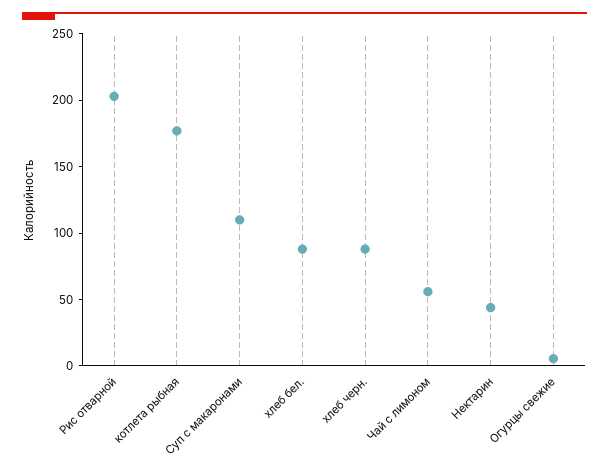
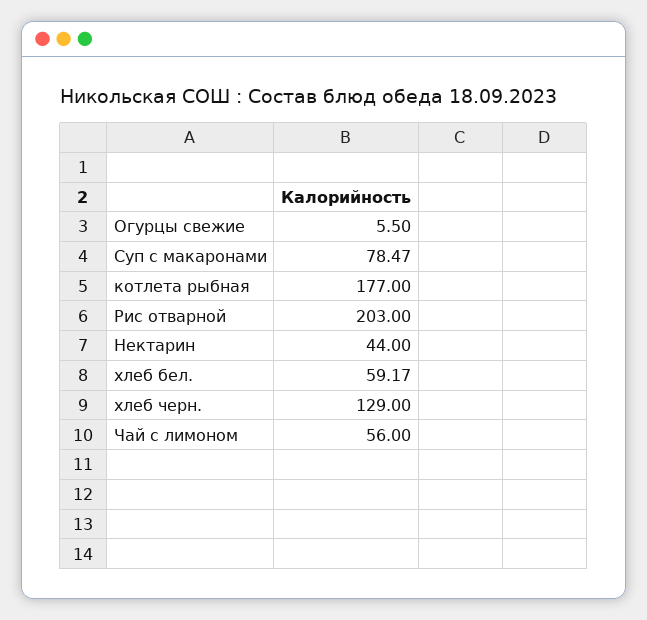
Суп с макаронами: 110 -> 78.47
хлеб бел.: 90 -> 59.17
хлеб черн.: 90 -> 129

